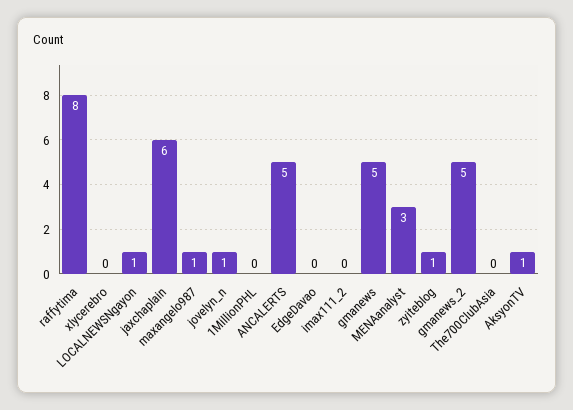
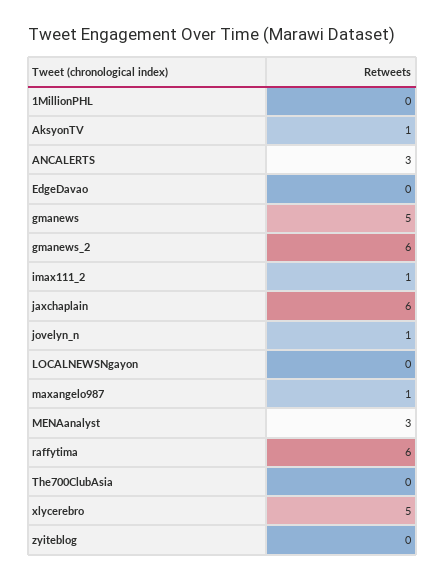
raffytima: 8 -> 6
xlycerebro: 0 -> 5
LOCALNEWSNgayon: 1 -> 0
ANCALERTS: 5 -> 3
imax111_2: 0 -> 1
zyiteblog: 1 -> 0
gmanews_2: 5 -> 6

